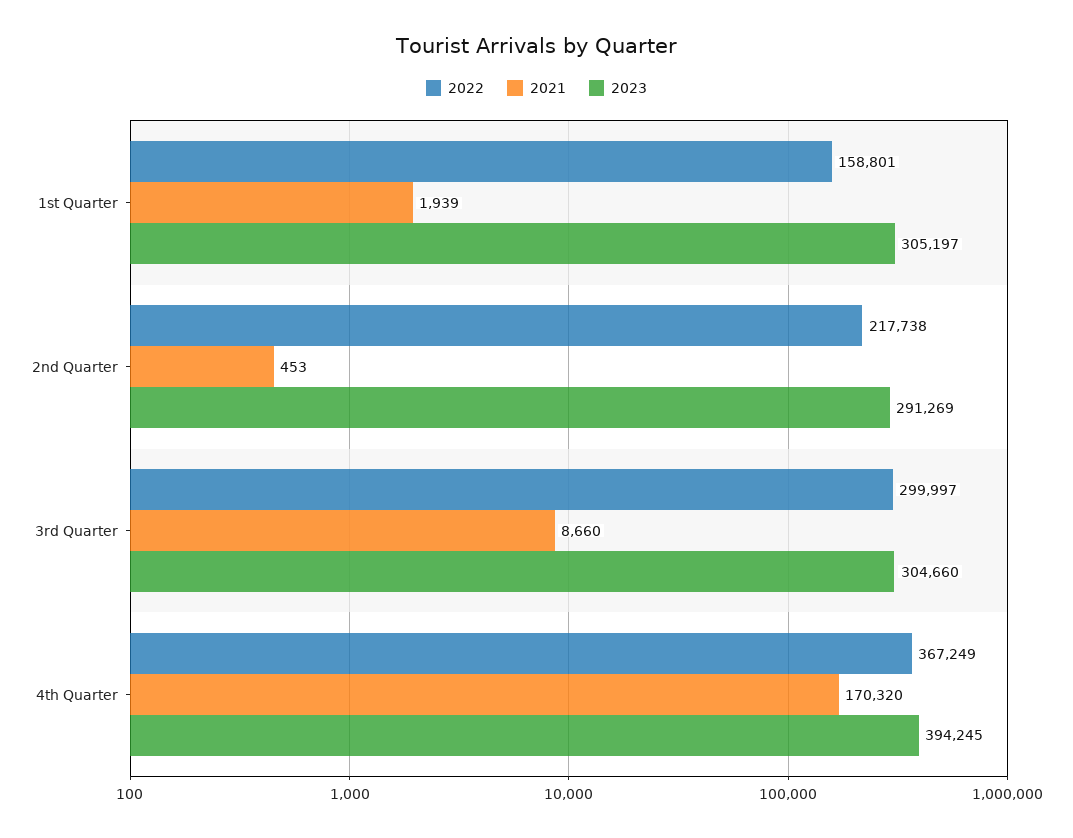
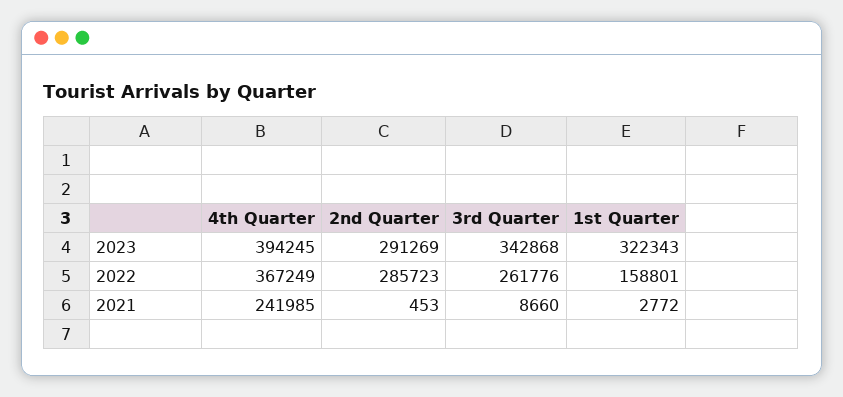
2021, 1st Quarter: 1939 -> 2772
2023, 1st Quarter: 305197 -> 322343
2022, 2nd Quarter: 217738 -> 285723
2022, 3rd Quarter: 299997 -> 261776
2023, 3rd Quarter: 304660 -> 342868
2021, 4th Quarter: 170320 -> 241985

